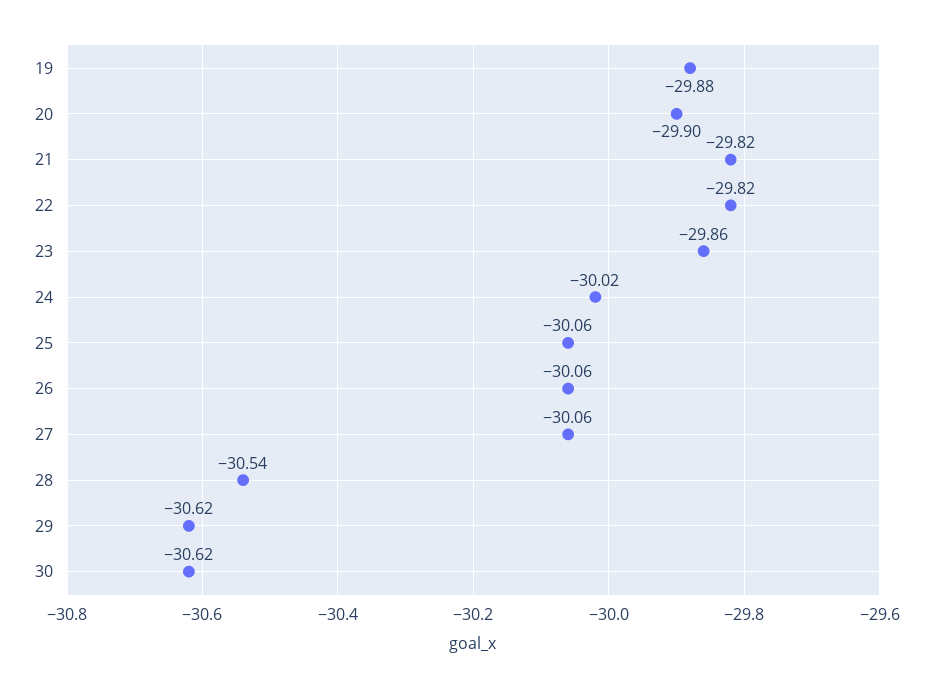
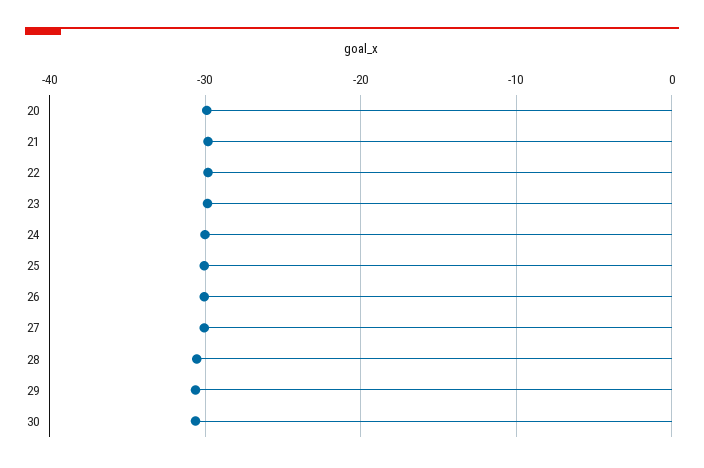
19: -29.88 -> none

